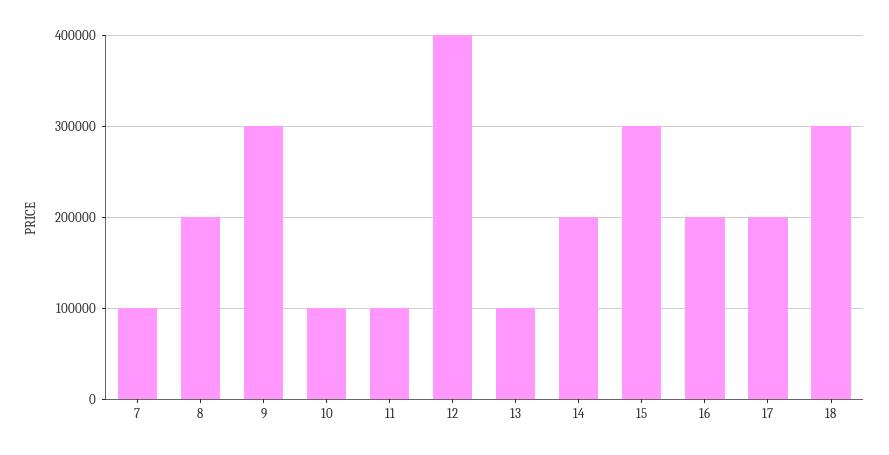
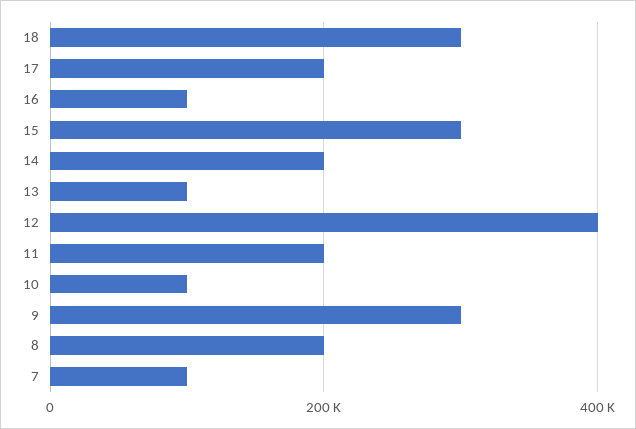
11: 100000 -> 200000
16: 200000 -> 100000

